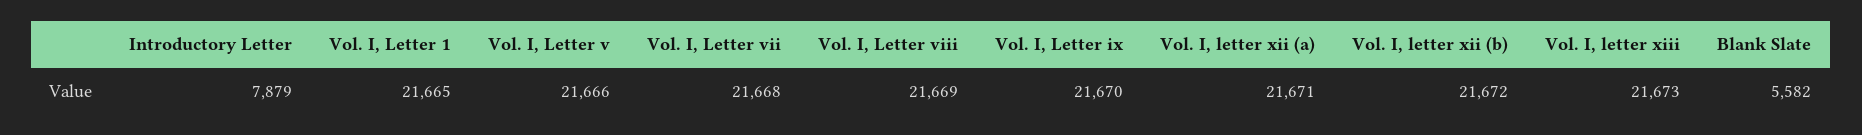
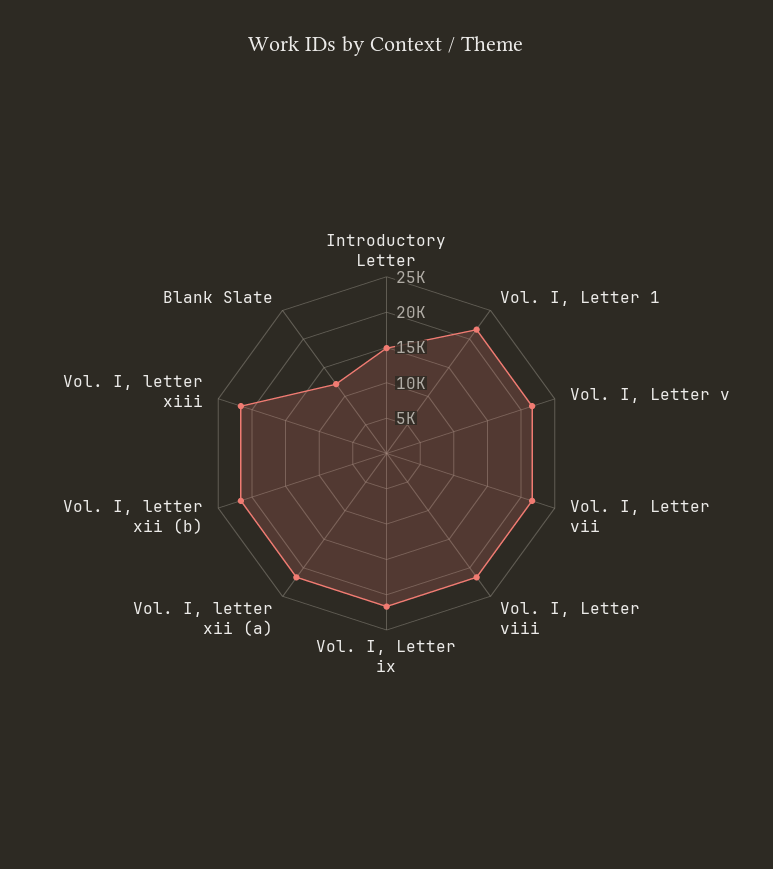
Introductory Letter: 7879 -> 15000
Blank Slate: 5582 -> 12500

